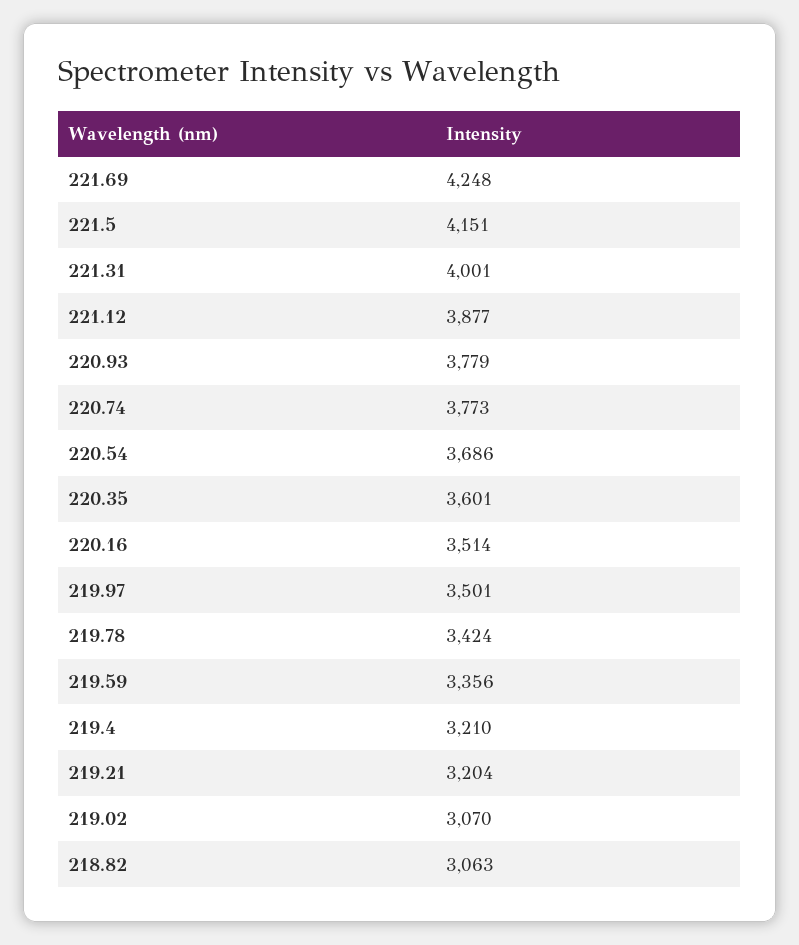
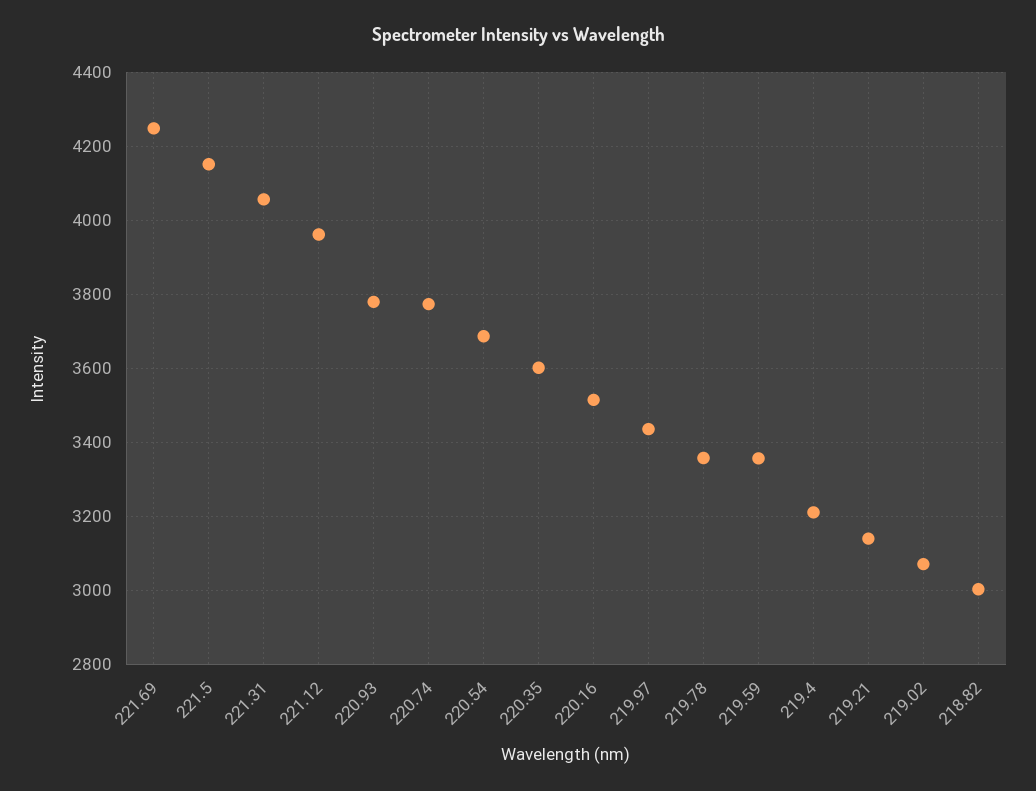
221.31: 4001 -> 4060
221.12: 3877 -> 3960
219.97: 3501 -> 3440
219.78: 3424 -> 3360
219.21: 3204 -> 3140
218.82: 3063 -> 3000

